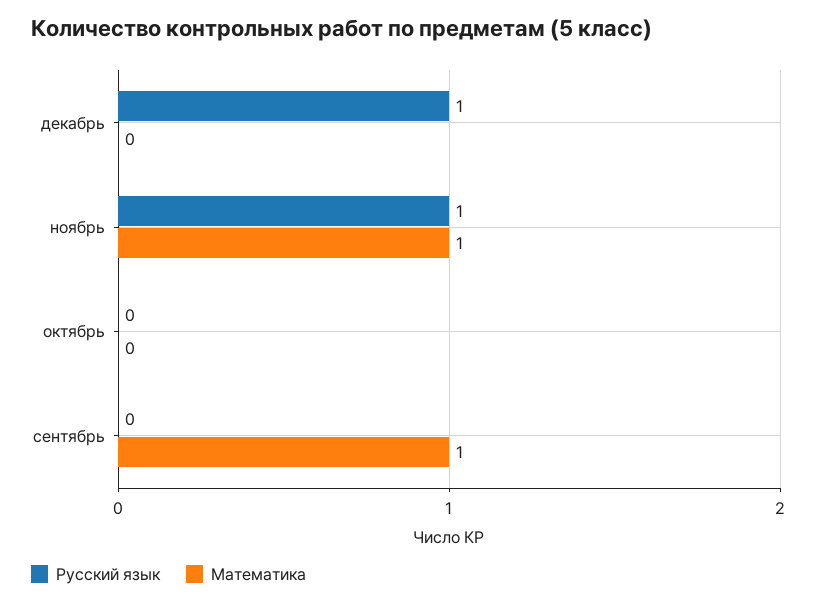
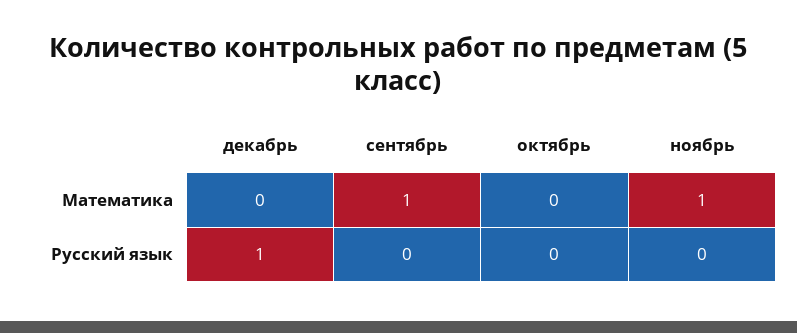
Русский язык, ноябрь: 1 -> 0

